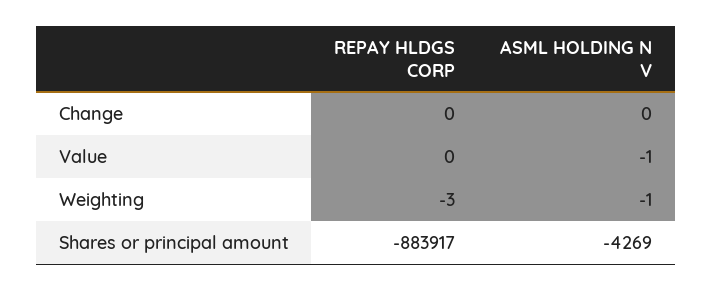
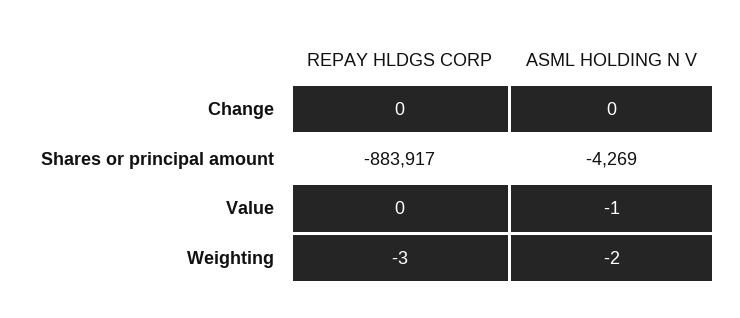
ASML HOLDING N V, Weighting: -1 -> -2

